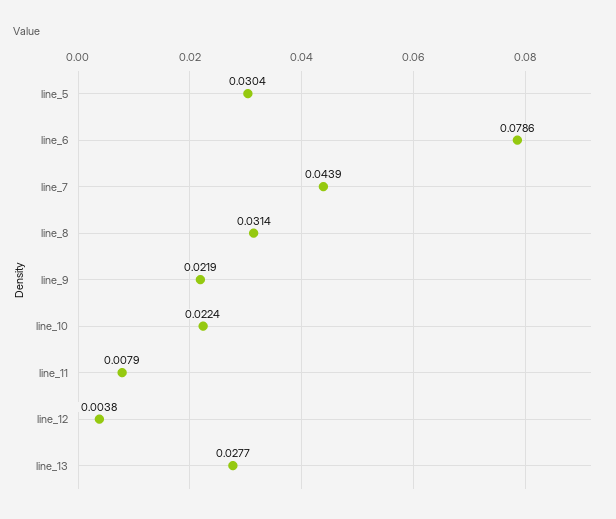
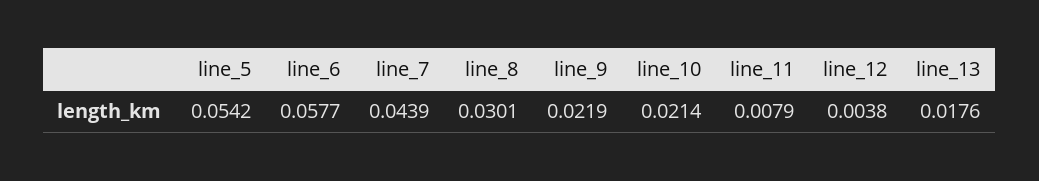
line_5: 0.0304 -> 0.0542
line_6: 0.0786 -> 0.0577
line_8: 0.0314 -> 0.0301
line_10: 0.0224 -> 0.0214
line_13: 0.0277 -> 0.0176

